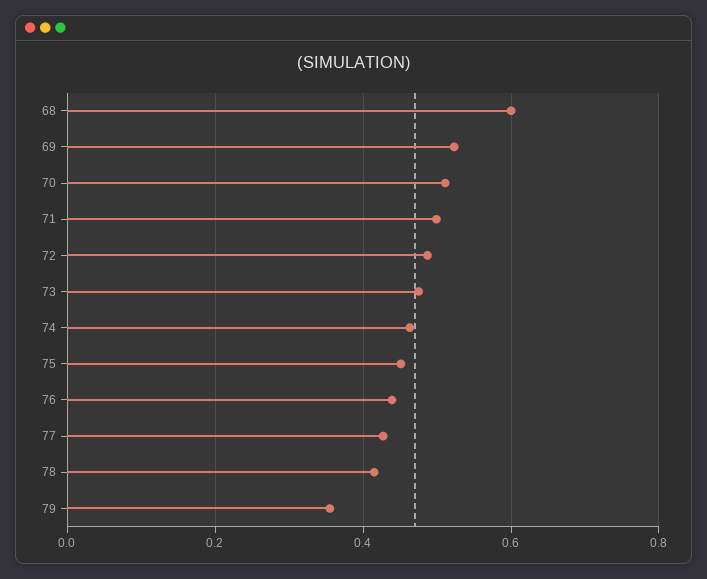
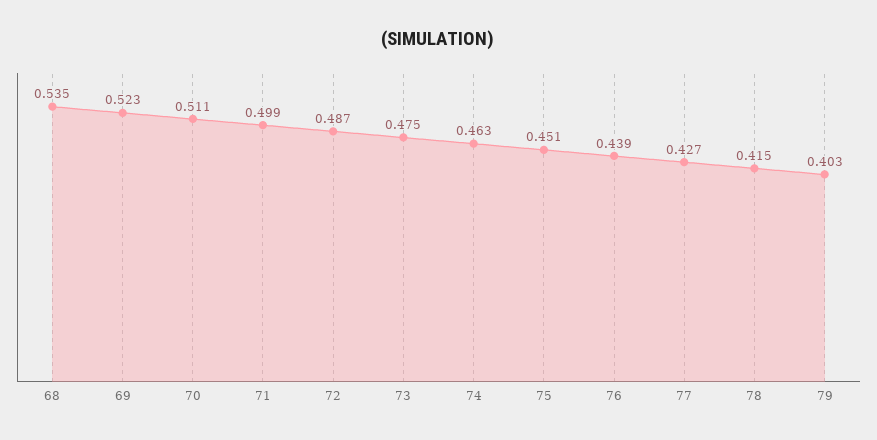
68: 0.6 -> 0.535
79: 0.36 -> 0.403

